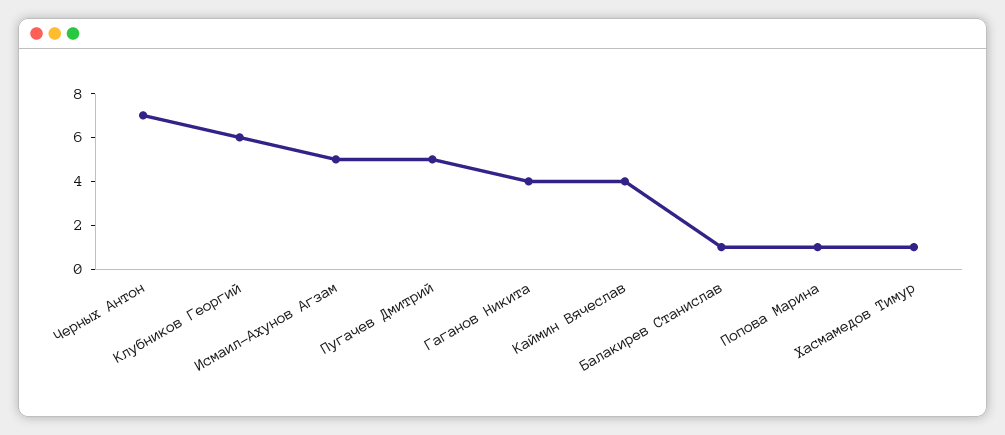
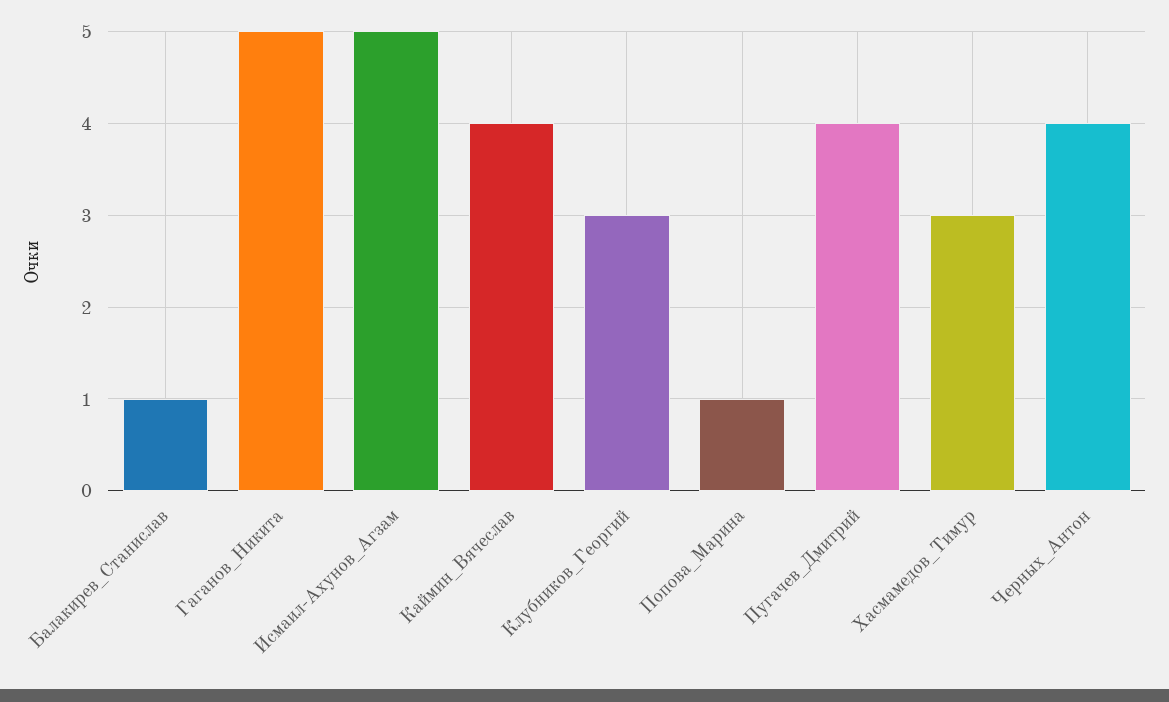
Черных Антон: 7 -> 4
Клубников Георгий: 6 -> 3
Пугачев Дмитрий: 5 -> 4
Гаганов Никита: 4 -> 5
Хасмамедов Тимур: 1 -> 3

